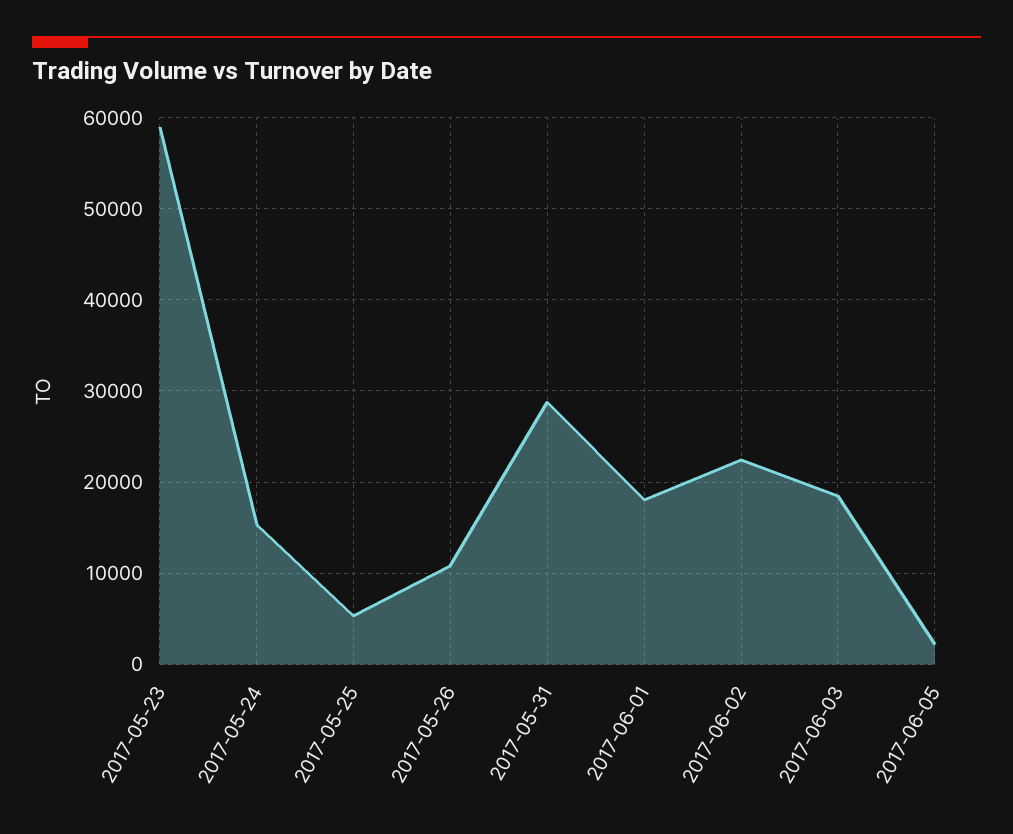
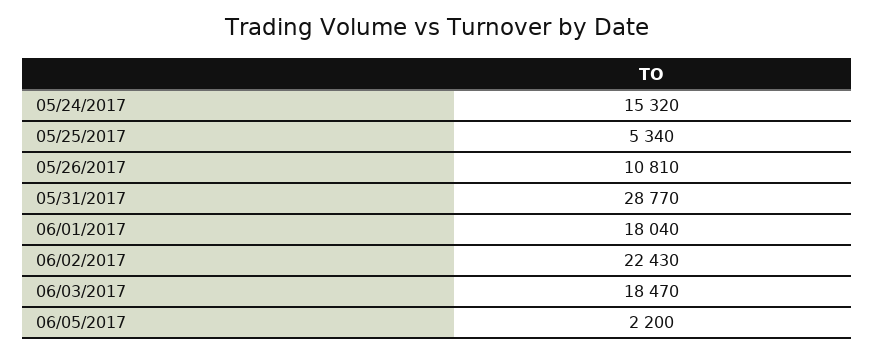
2017-05-23: 59000 -> none

